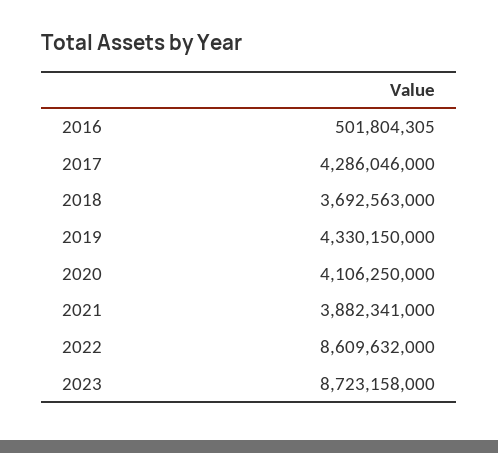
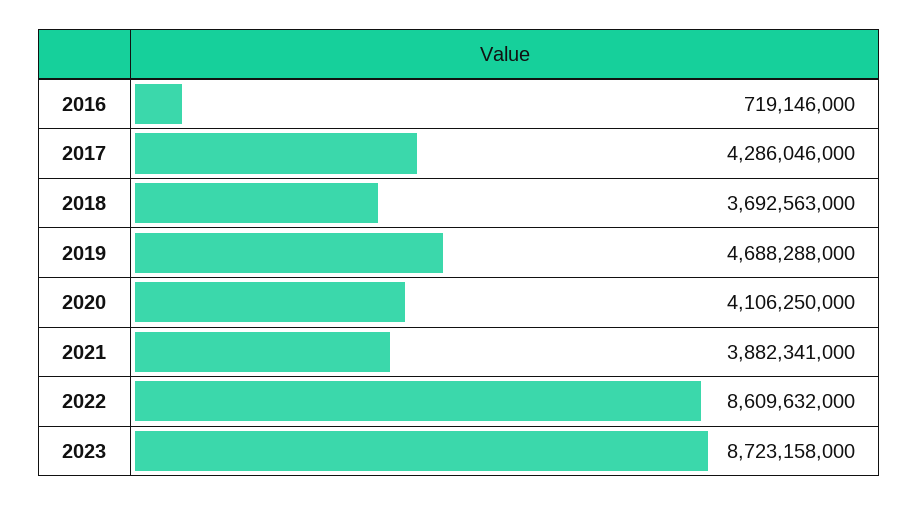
2016: 501804305 -> 719146000
2019: 4330150000 -> 4688288000

